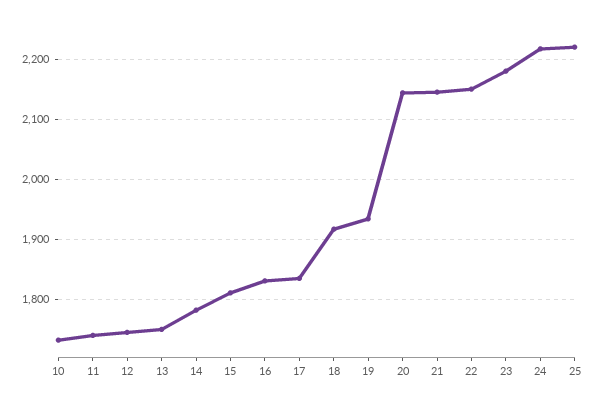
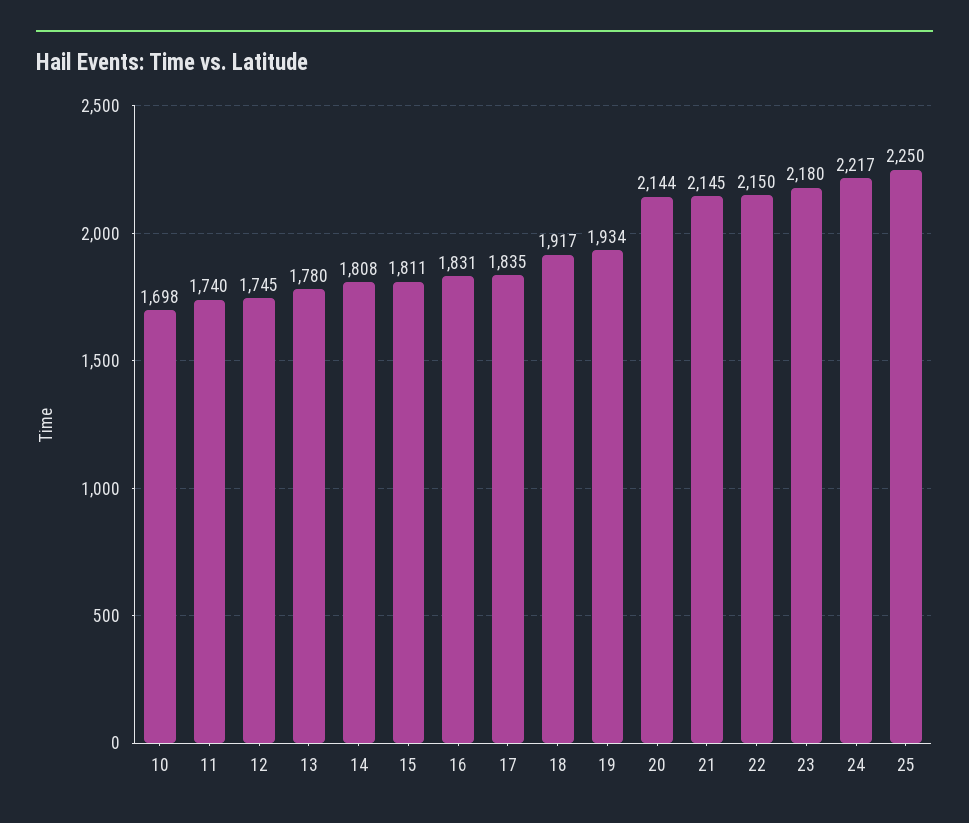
10: 1730 -> 1698
13: 1750 -> 1780
14: 1780 -> 1808
25: 2220 -> 2250

